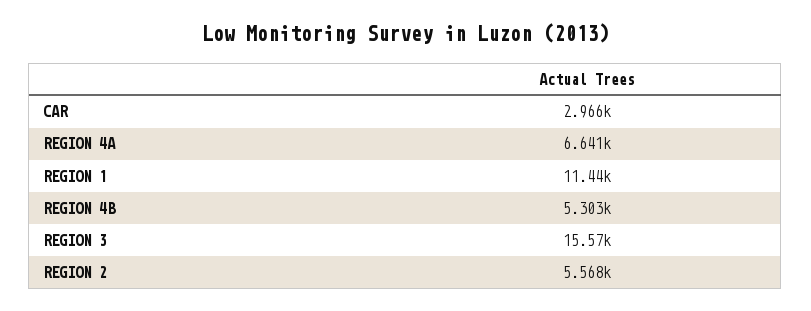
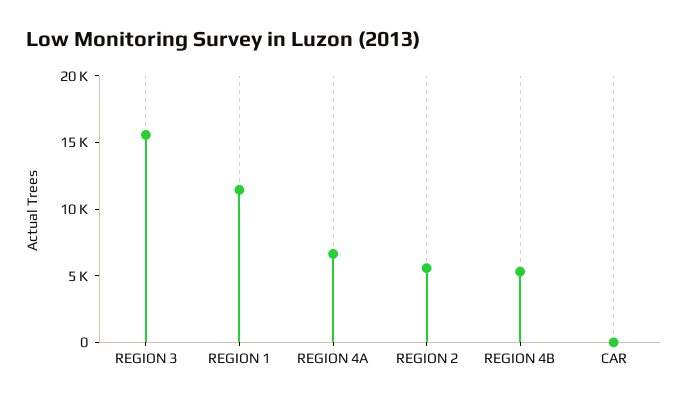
CAR: 2966 -> 0

